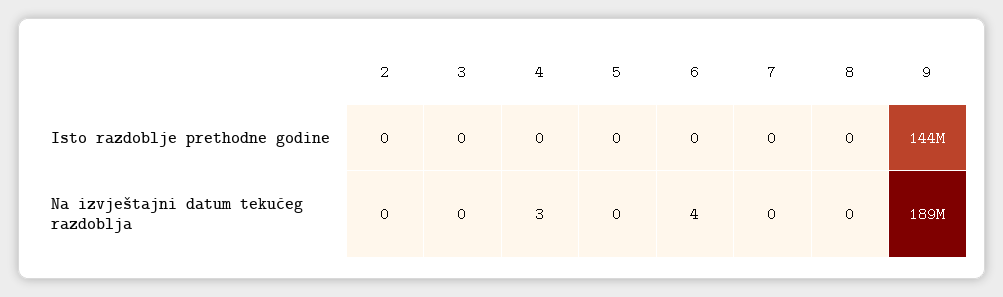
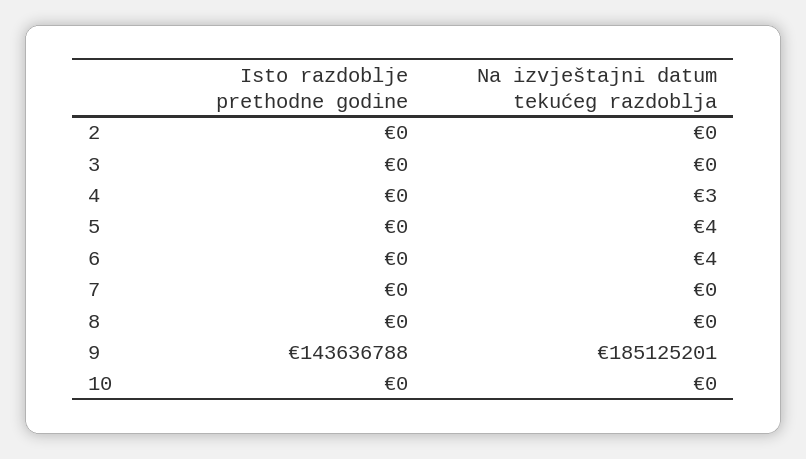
5, Na izvještajni datum tekućeg razdoblja: 0 -> 4
9, Na izvještajni datum tekućeg razdoblja: 189000000 -> 185125201
10, Isto razdoblje prethodne godine: none -> 0
10, Na izvještajni datum tekućeg razdoblja: none -> 0

